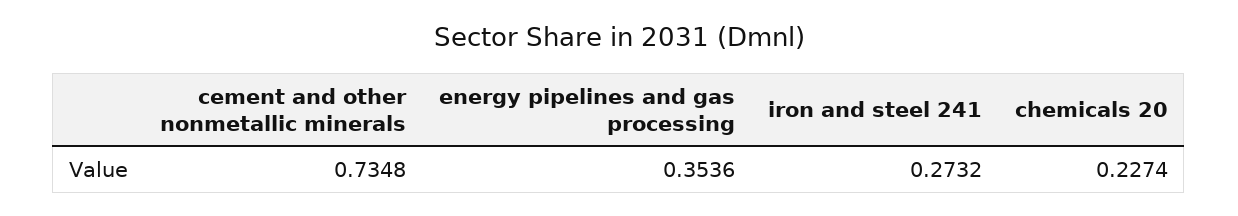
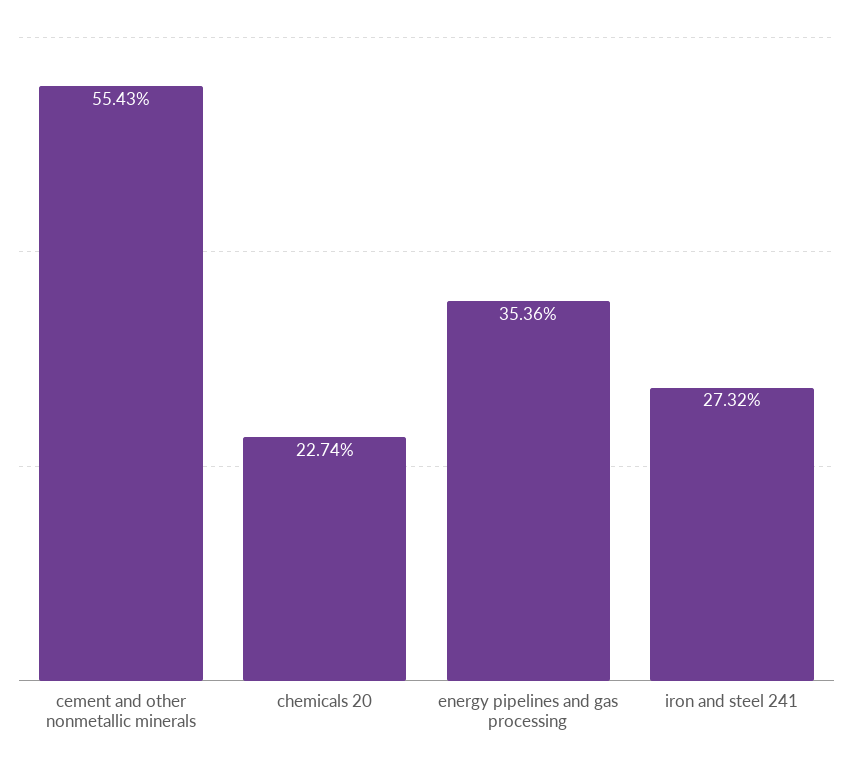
cement and other nonmetallic minerals: 0.7348 -> 0.5543

